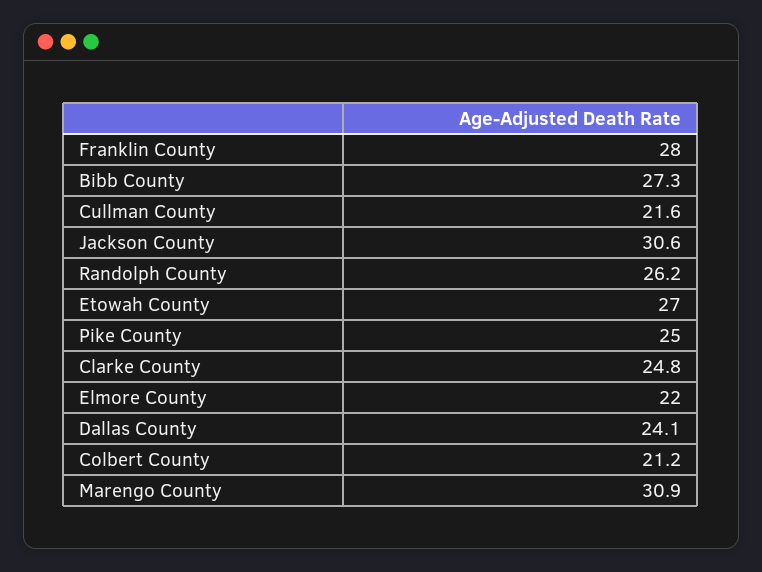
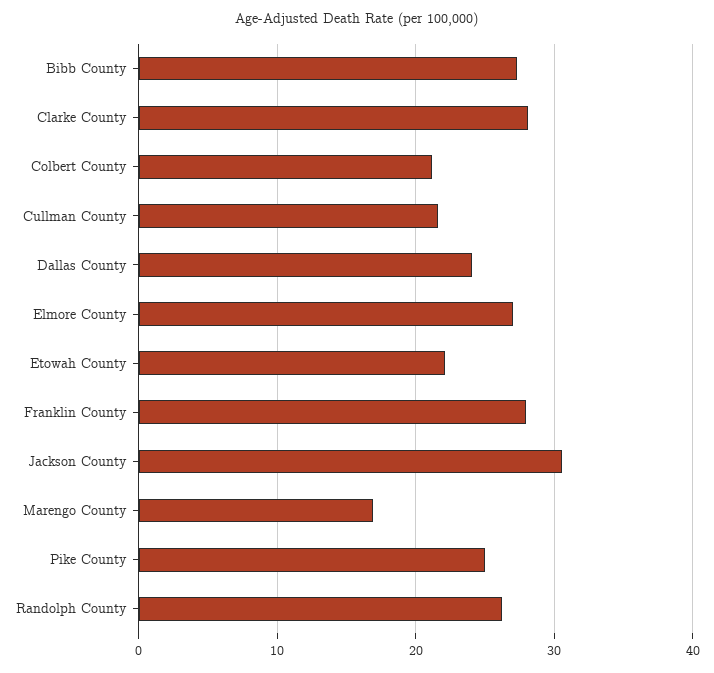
Etowah County: 27 -> 22
Clarke County: 24.8 -> 28
Elmore County: 22 -> 27
Marengo County: 30.9 -> 17

